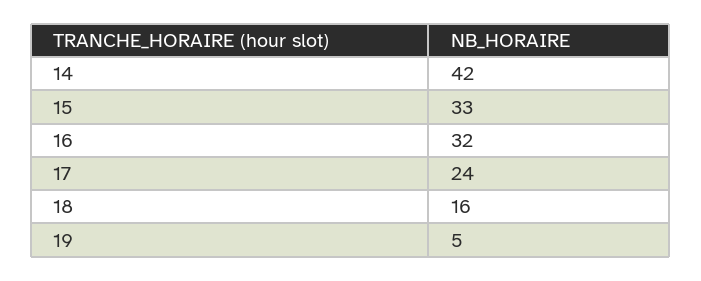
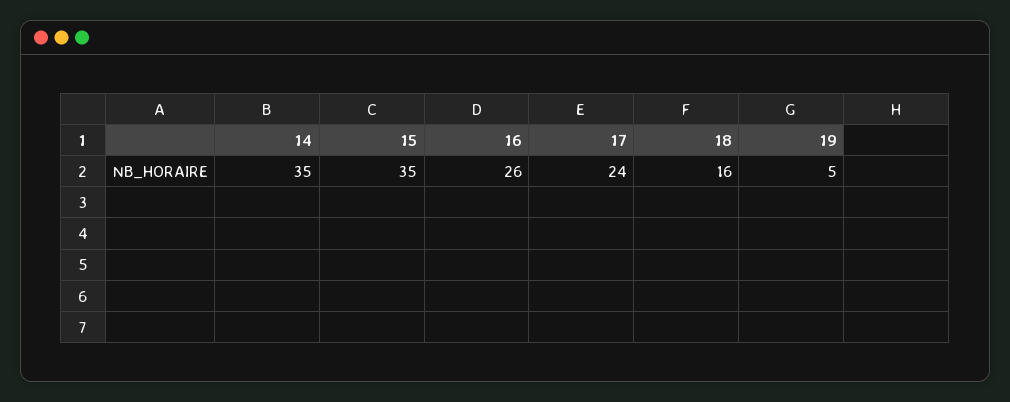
14: 42 -> 35
15: 33 -> 35
16: 32 -> 26

